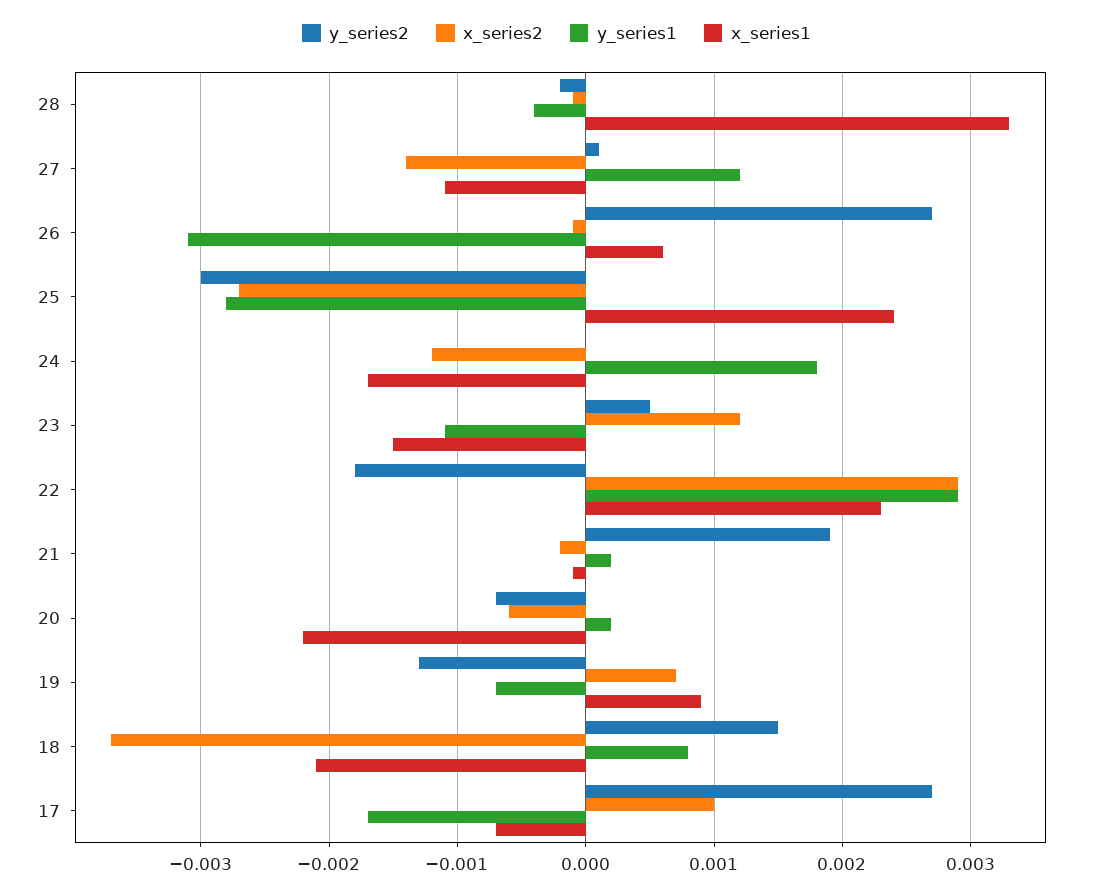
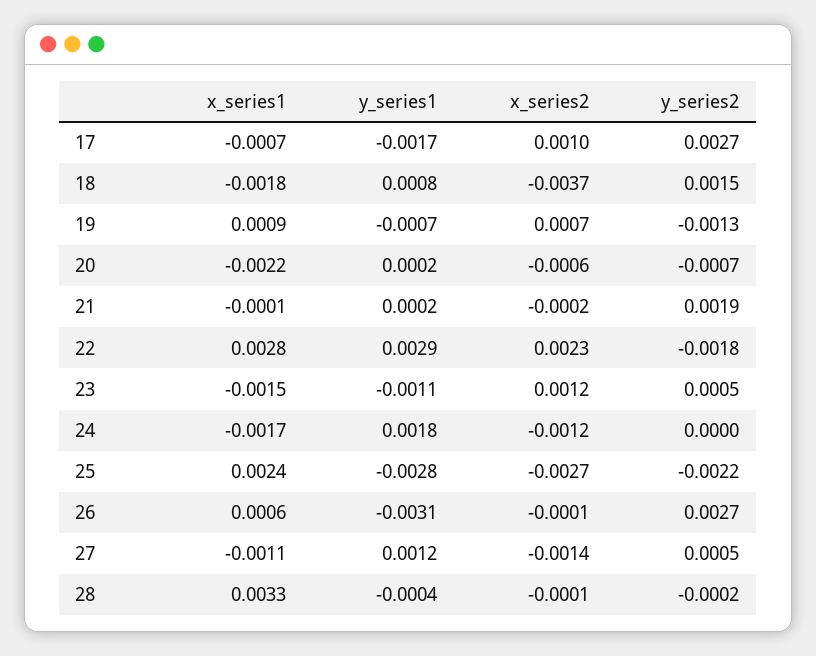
y_series2, 27: 0.0001 -> 0.0005
y_series2, 25: -0.003 -> -0.0022
x_series2, 22: 0.0029 -> 0.0023
x_series1, 22: 0.0023 -> 0.0028
x_series1, 18: -0.0021 -> -0.0018

